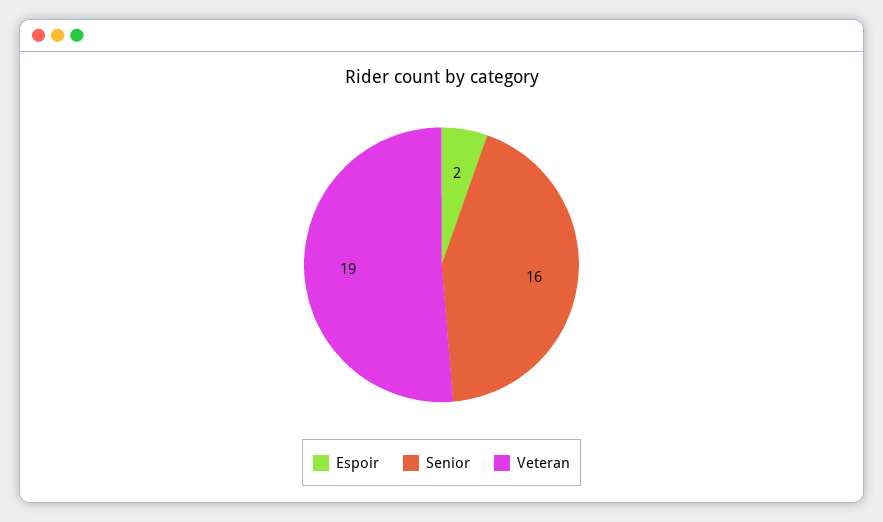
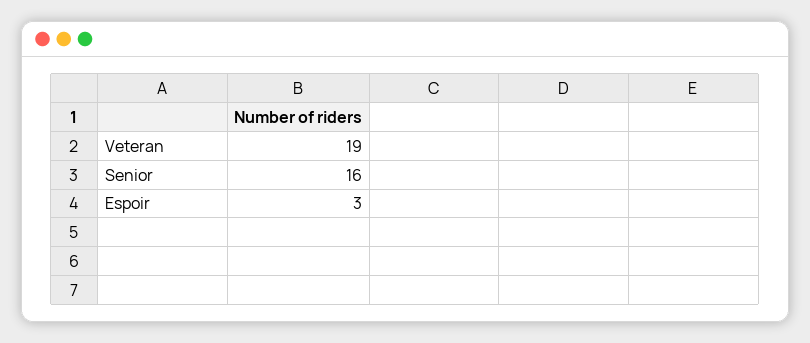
Espoir: 2 -> 3

